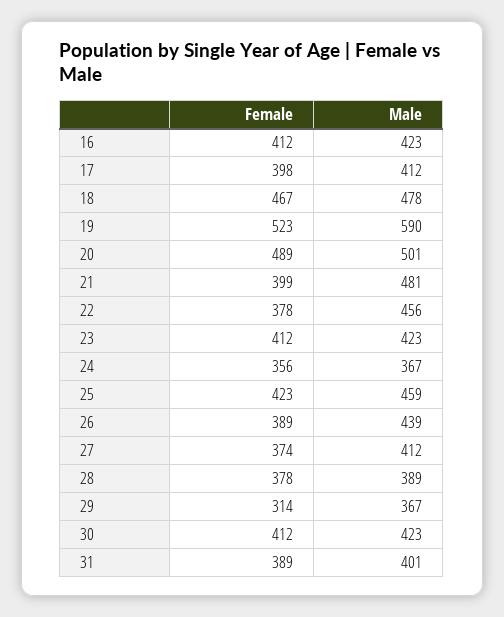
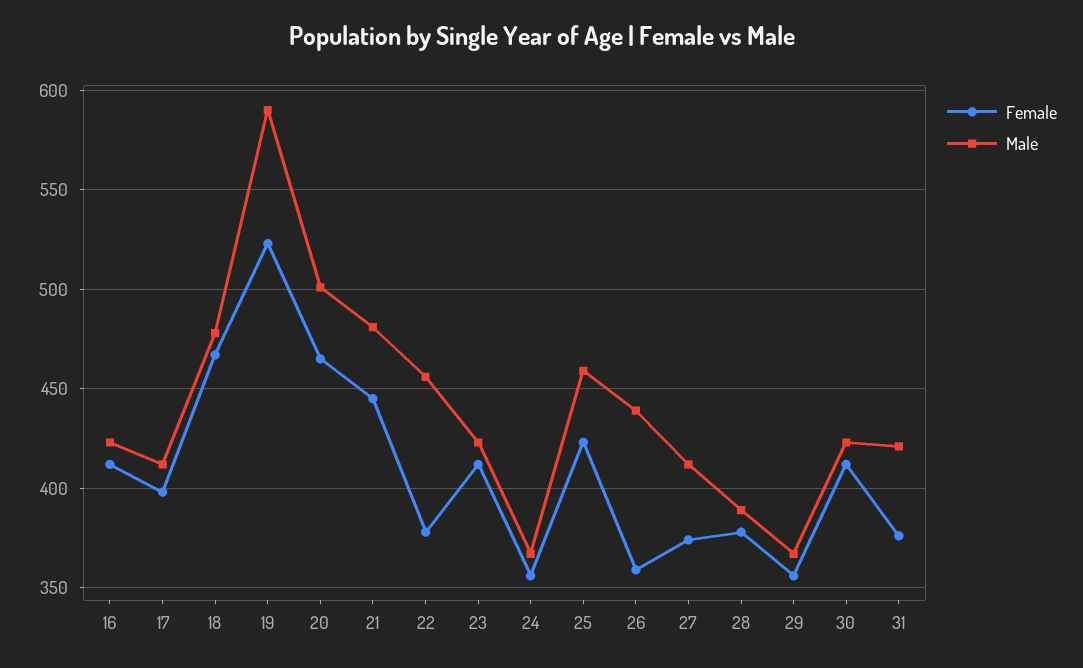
Female, 20: 489 -> 465
Female, 21: 399 -> 445
Female, 26: 389 -> 360
Female, 29: 314 -> 355
Female, 31: 389 -> 375
Male, 31: 401 -> 420

